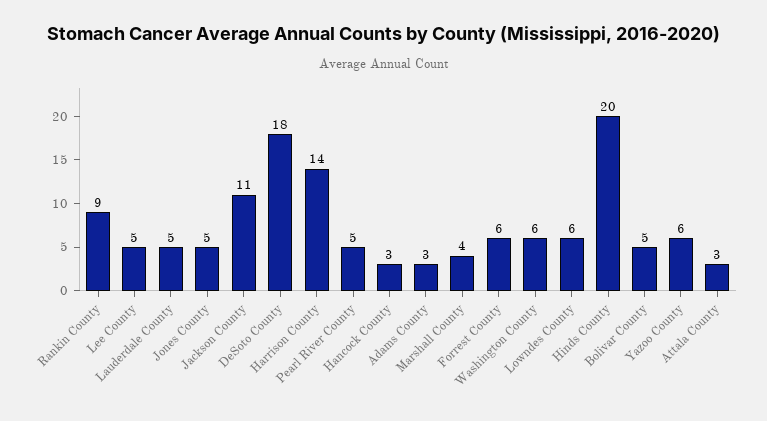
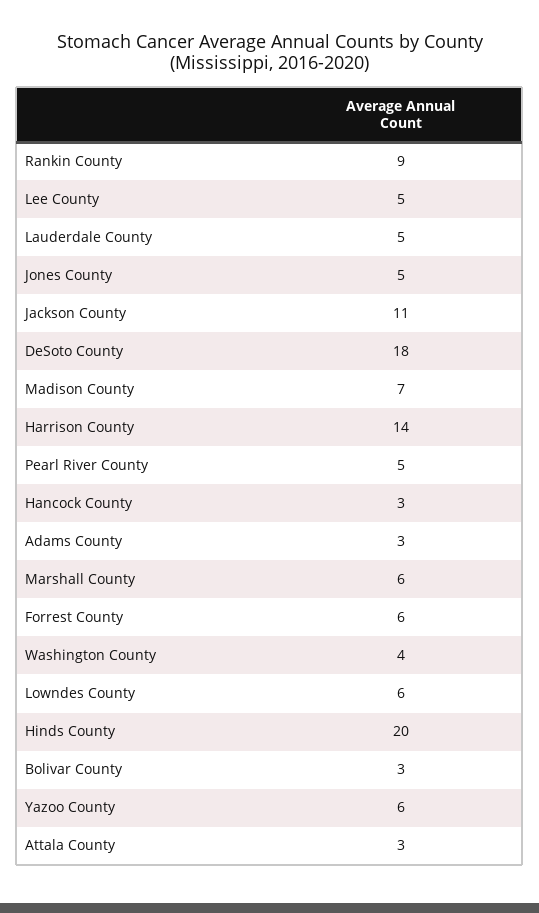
Marshall County: 4 -> 6
Washington County: 6 -> 4
Bolivar County: 5 -> 3
Madison County: none -> 7

